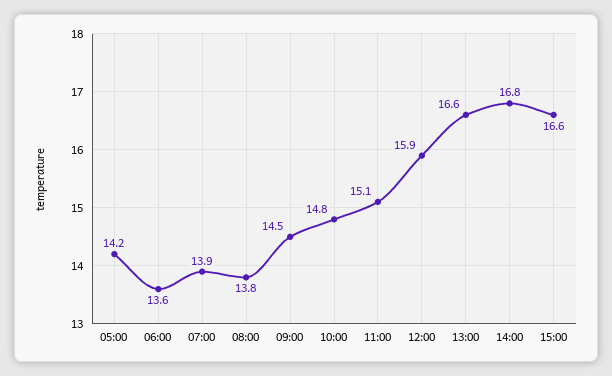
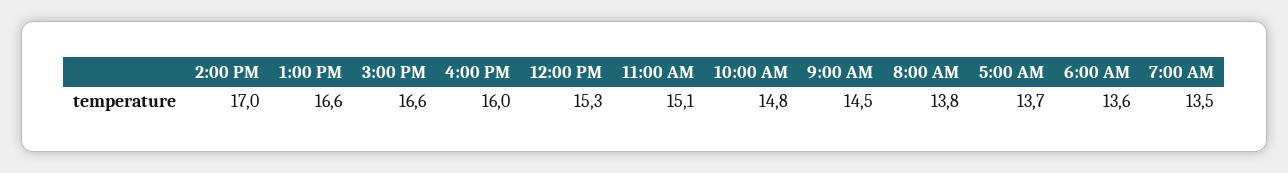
05:00: 14.2 -> 13.7
07:00: 13.9 -> 13.5
12:00: 15.9 -> 15.3
14:00: 16.8 -> 17
4:00 PM: none -> 16

